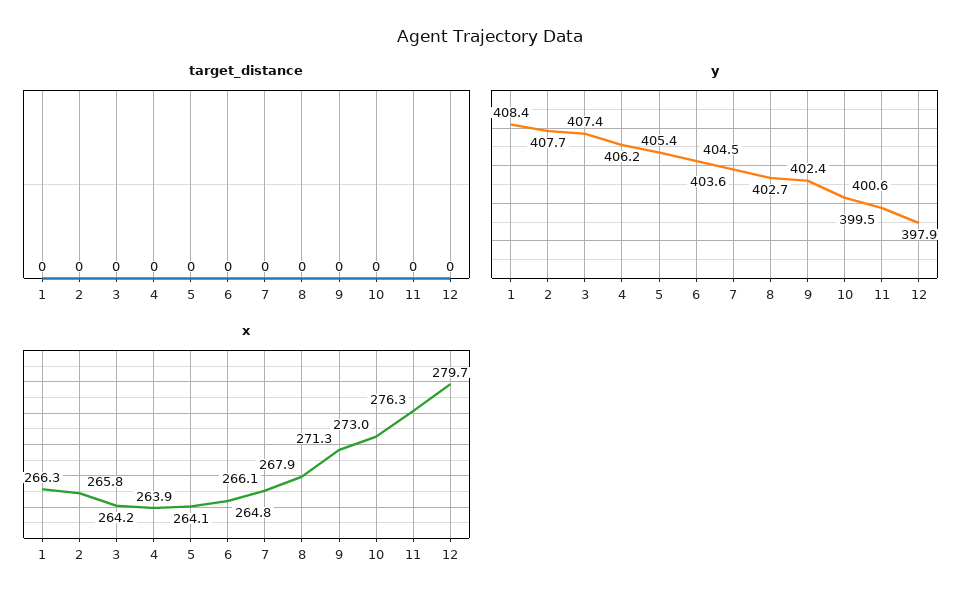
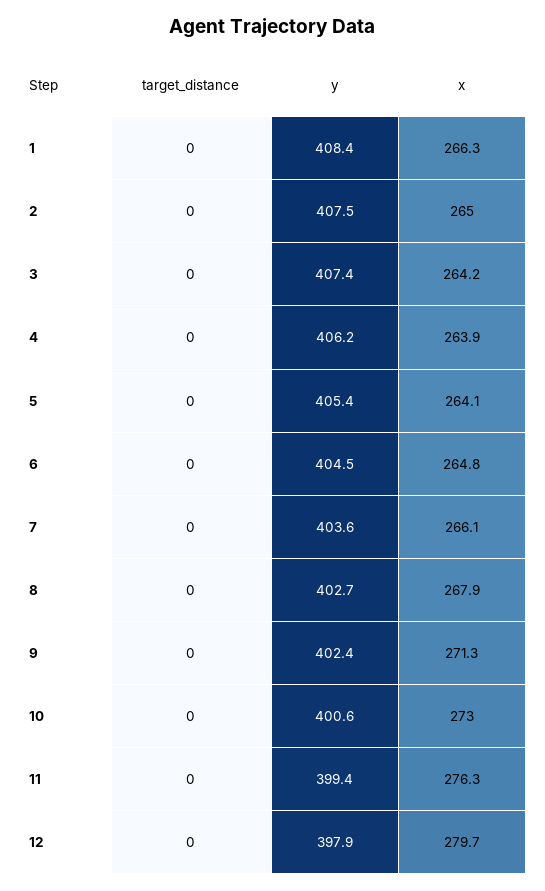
y, 2: 407.7 -> 407.5
y, 11: 399.5 -> 399.4
x, 2: 265.8 -> 265

